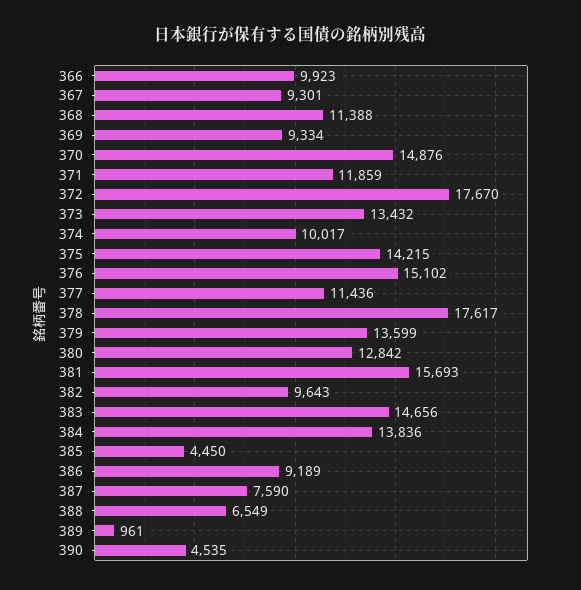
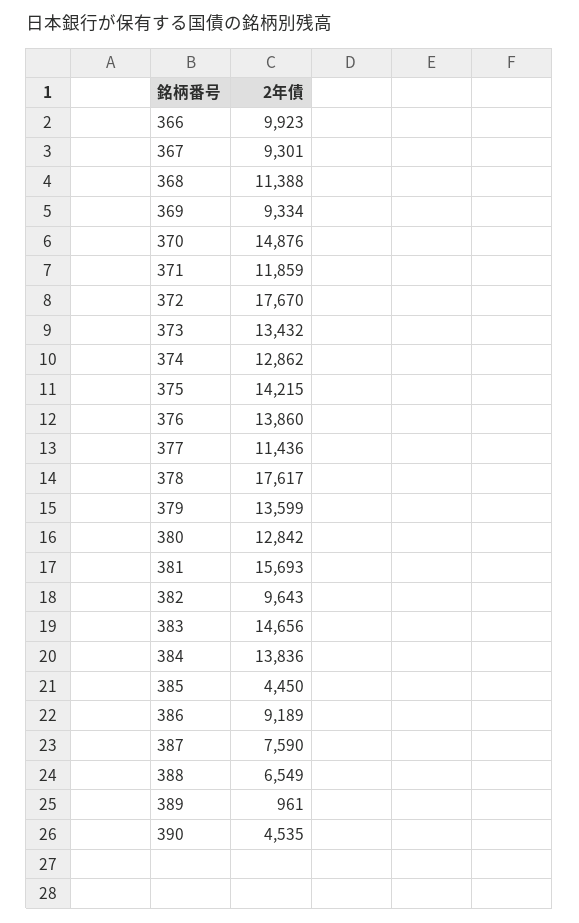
374: 10017 -> 12862
376: 15102 -> 13860

